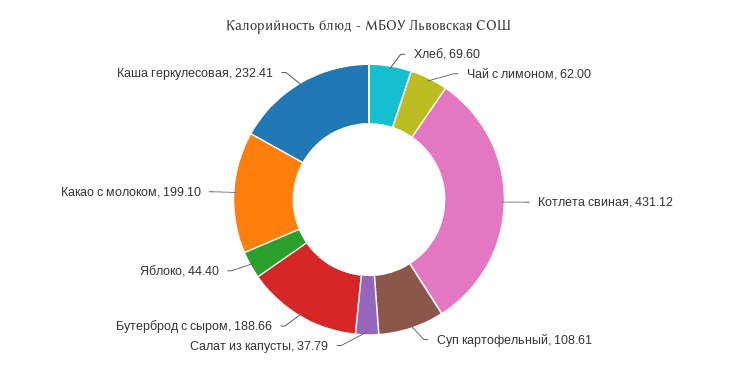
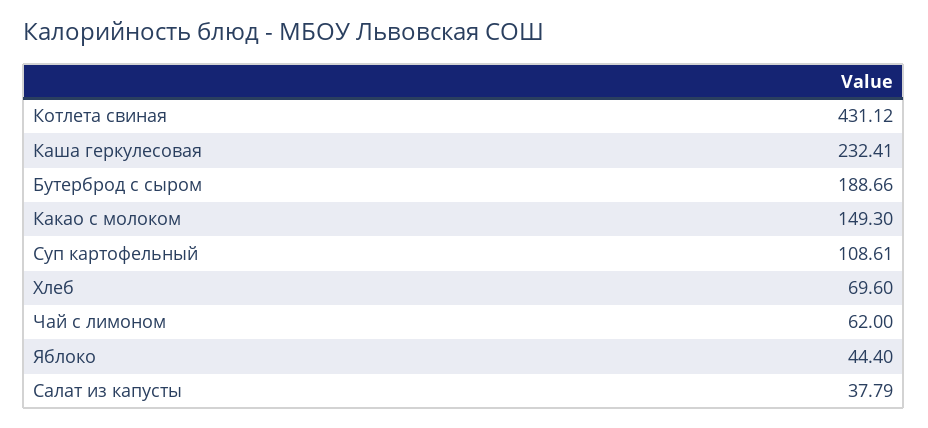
Какао с молоком: 199.1 -> 149.3

